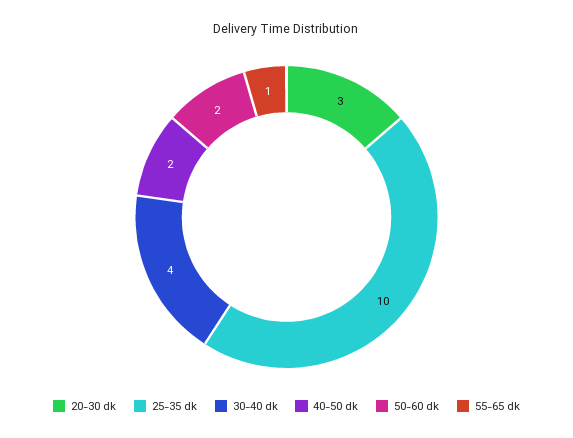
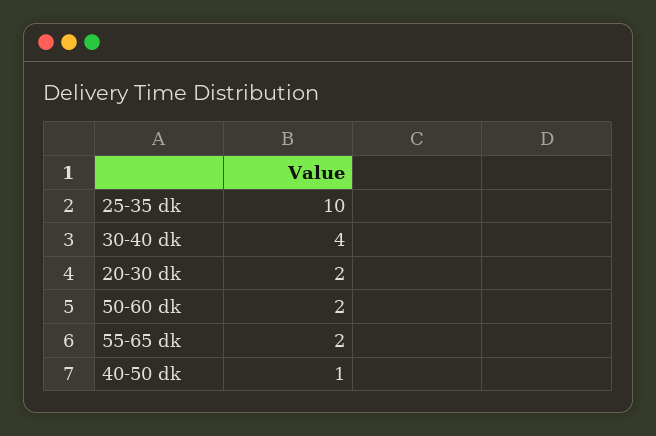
20-30 dk: 3 -> 2
40-50 dk: 2 -> 1
55-65 dk: 1 -> 2

